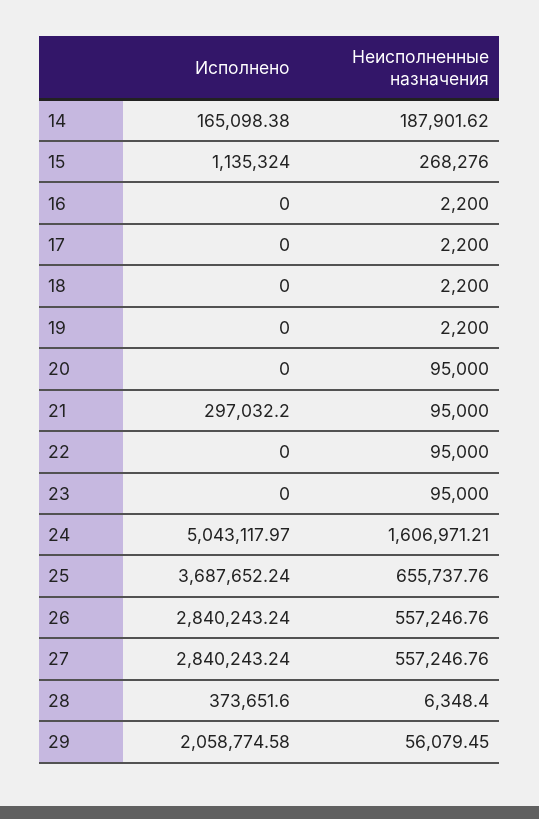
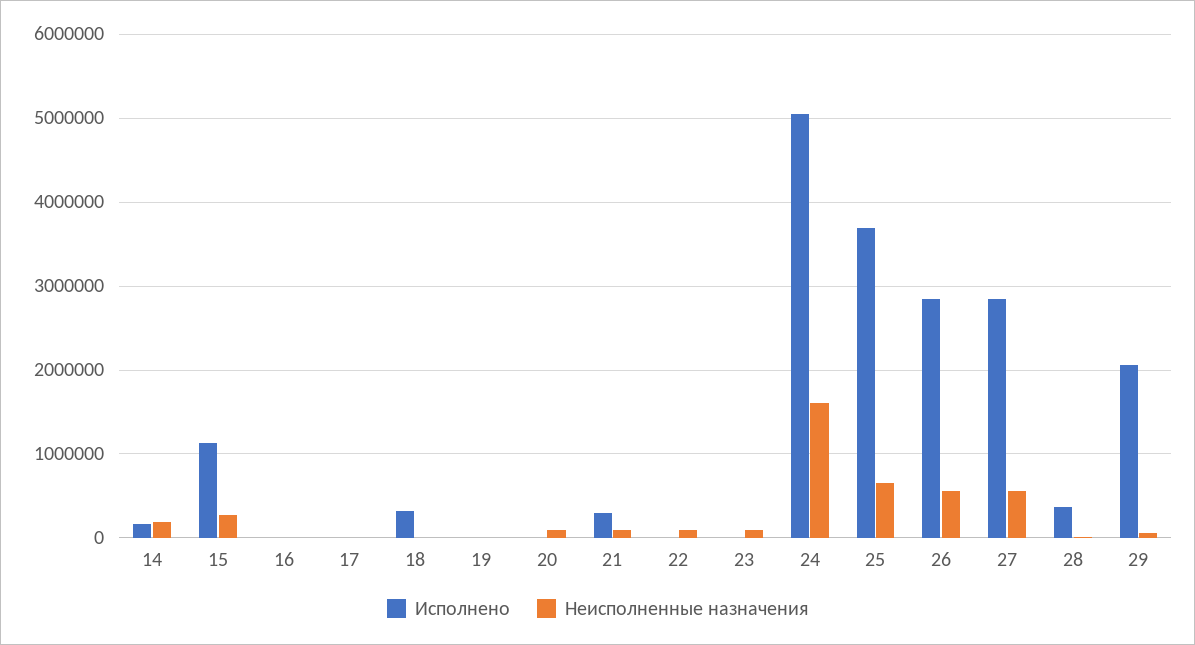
Исполнено, 18: 0 -> 300000

